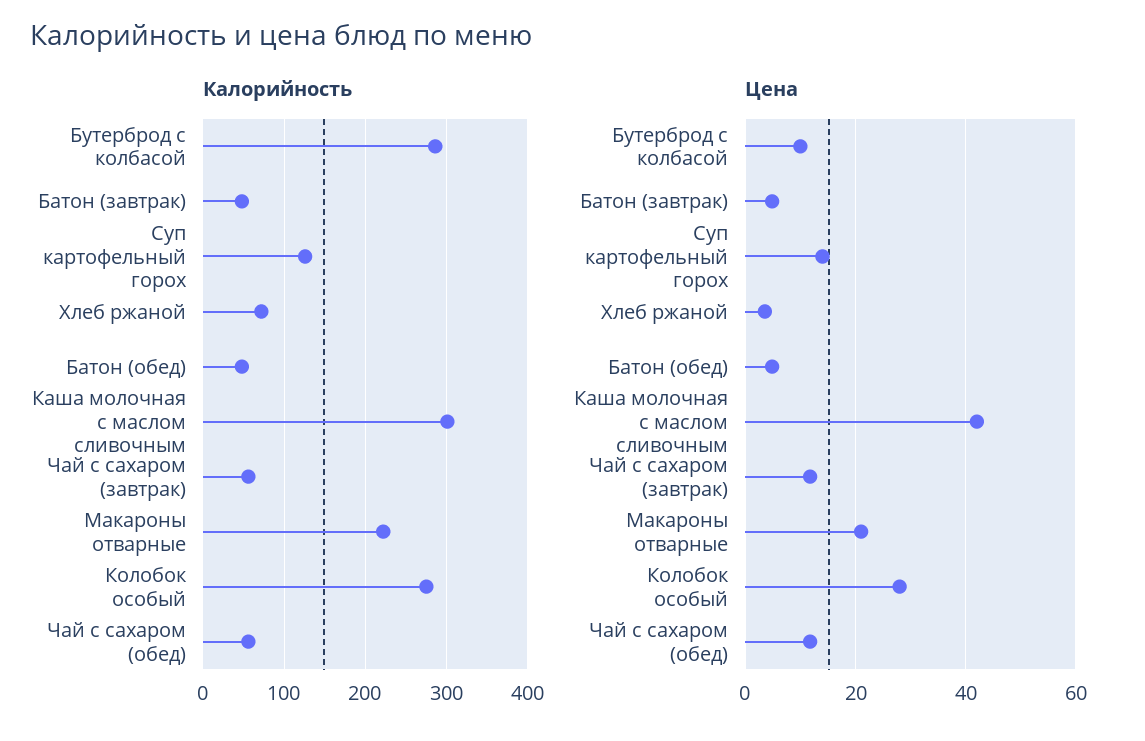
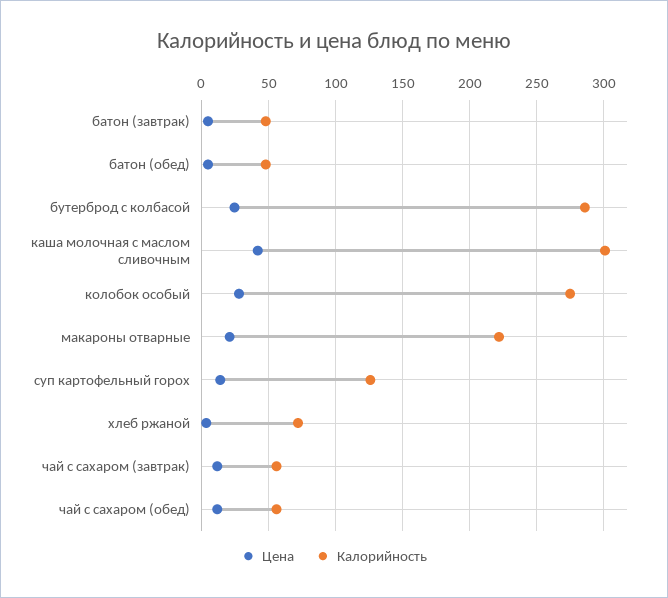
Цена, Бутерброд с колбасой: 10 -> 25

